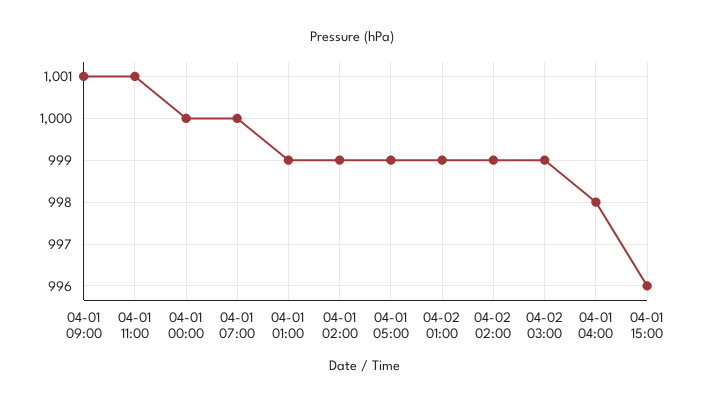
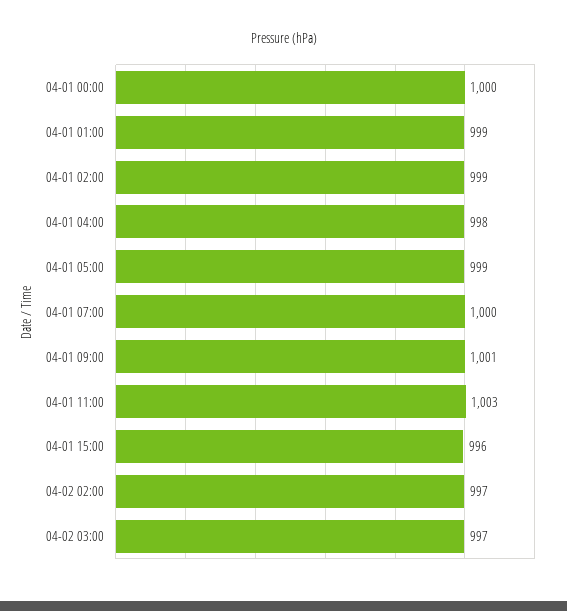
04-01 11:00: 1001 -> 1003
04-02 01:00: 999 -> none
04-02 02:00: 999 -> 997
04-02 03:00: 999 -> 997

